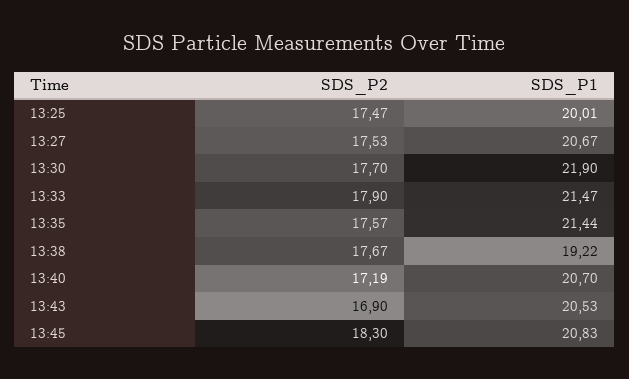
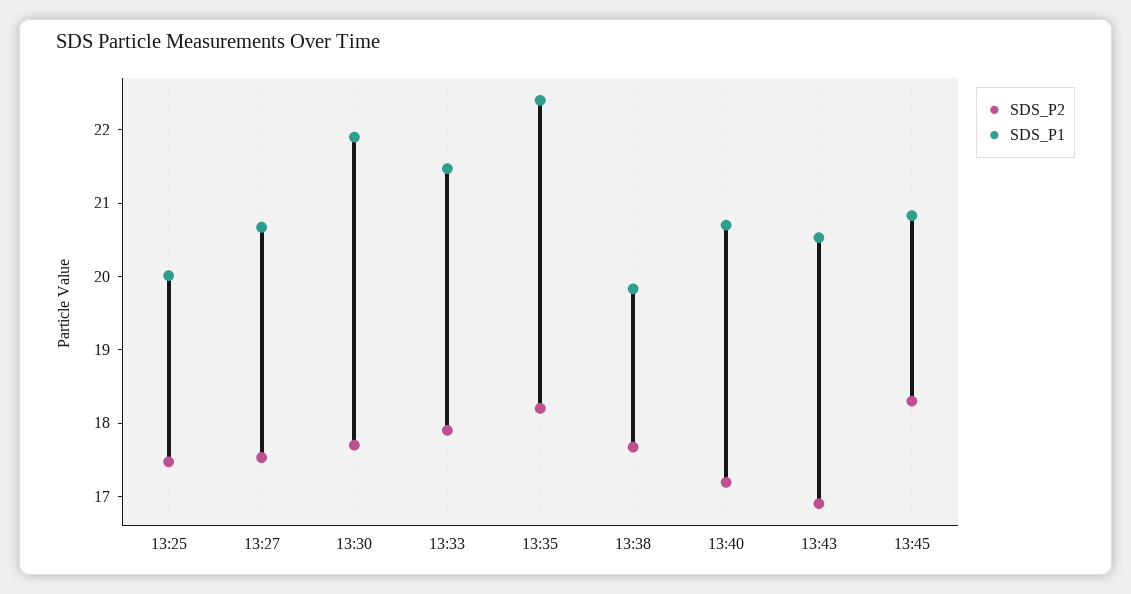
SDS_P2, 13:35: 17.57 -> 18.2
SDS_P1, 13:35: 21.44 -> 22.4
SDS_P1, 13:38: 19.22 -> 19.8

